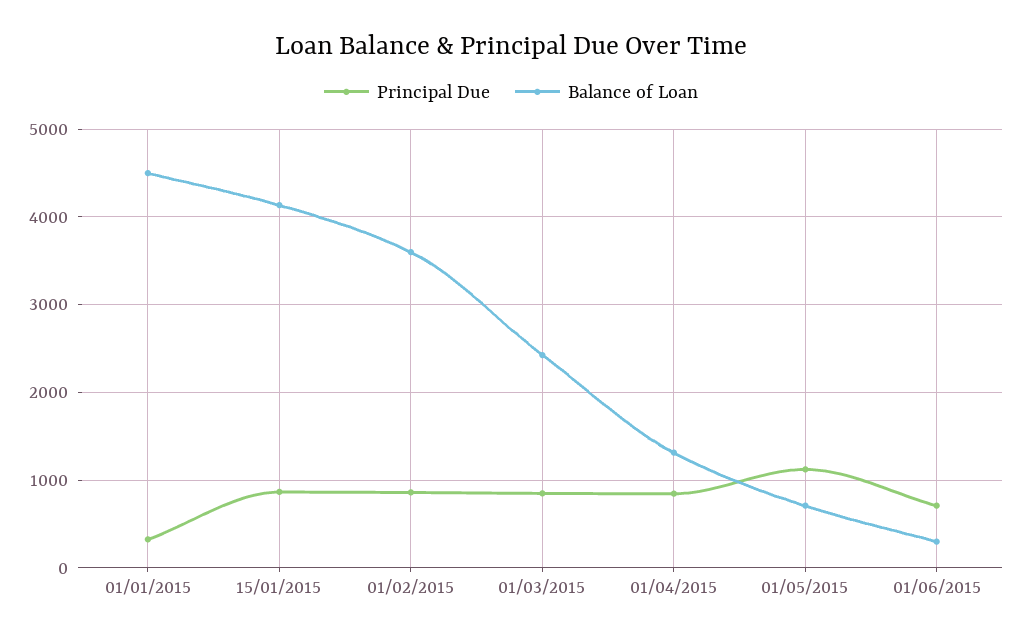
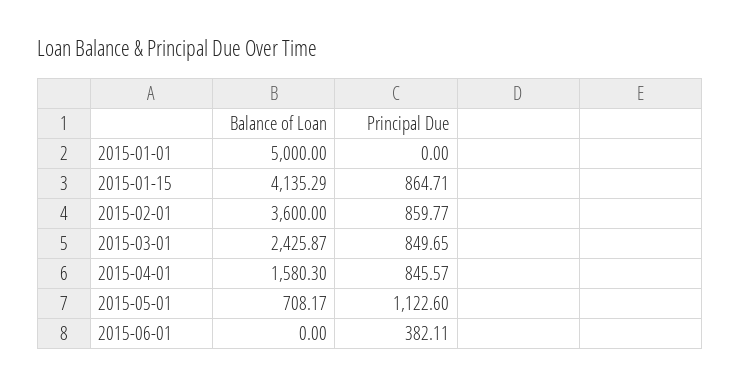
Principal Due, 01/01/2015: 300 -> 0
Balance of Loan, 01/01/2015: 4500 -> 5000
Balance of Loan, 01/04/2015: 1300 -> 1580.3
Principal Due, 01/06/2015: 700 -> 382.11
Balance of Loan, 01/06/2015: 300 -> 0

